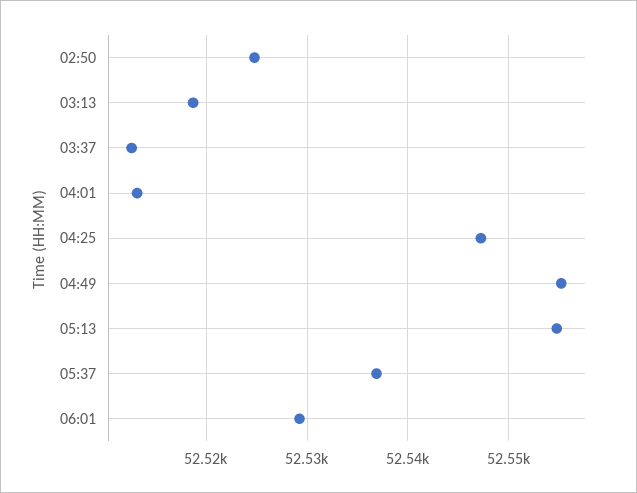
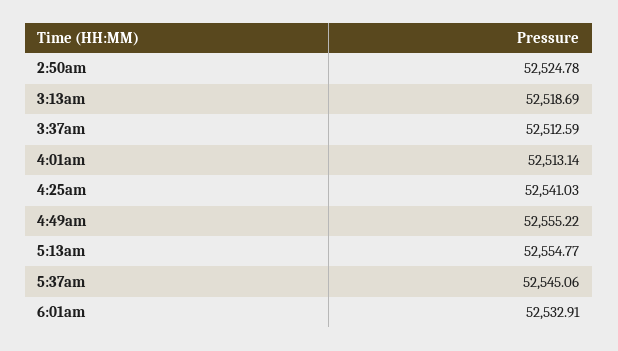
04:25: 52547 -> 52541.03
05:37: 52537 -> 52545.06
06:01: 52529 -> 52532.91

